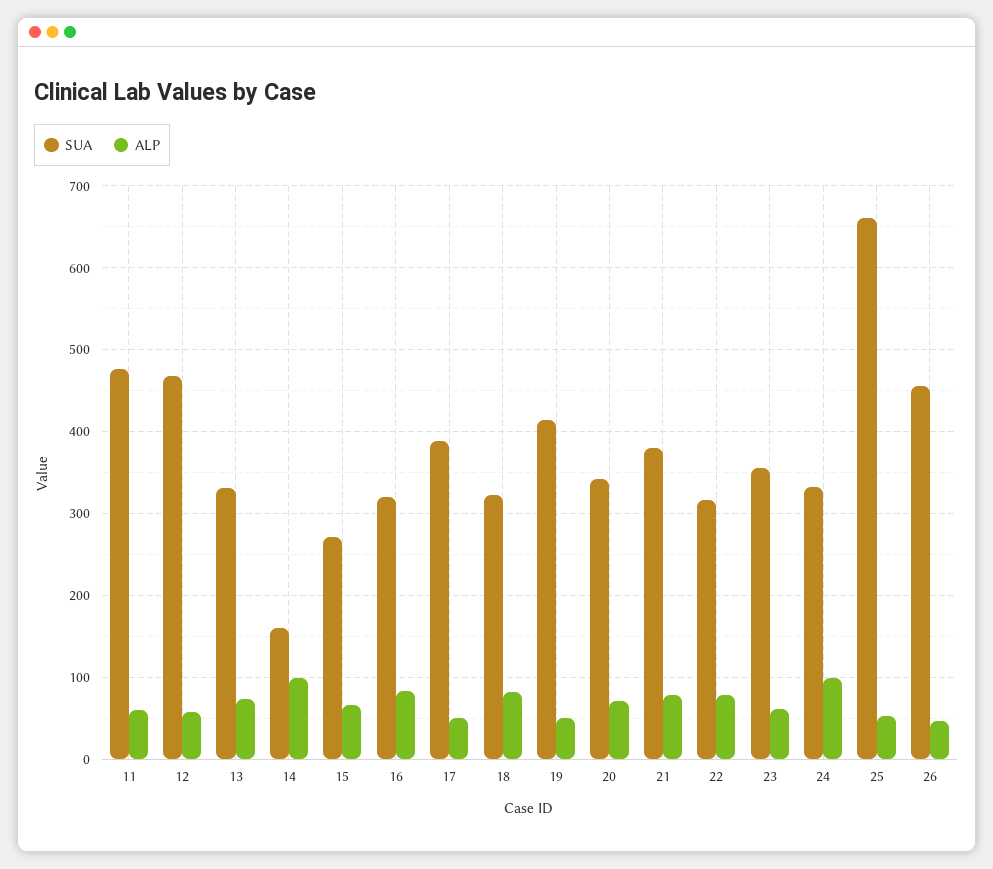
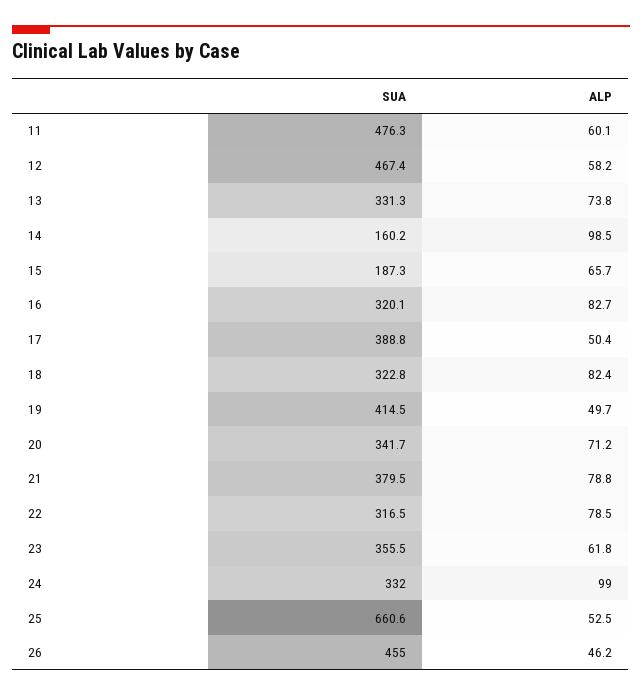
SUA, 15: 270 -> 187.3

